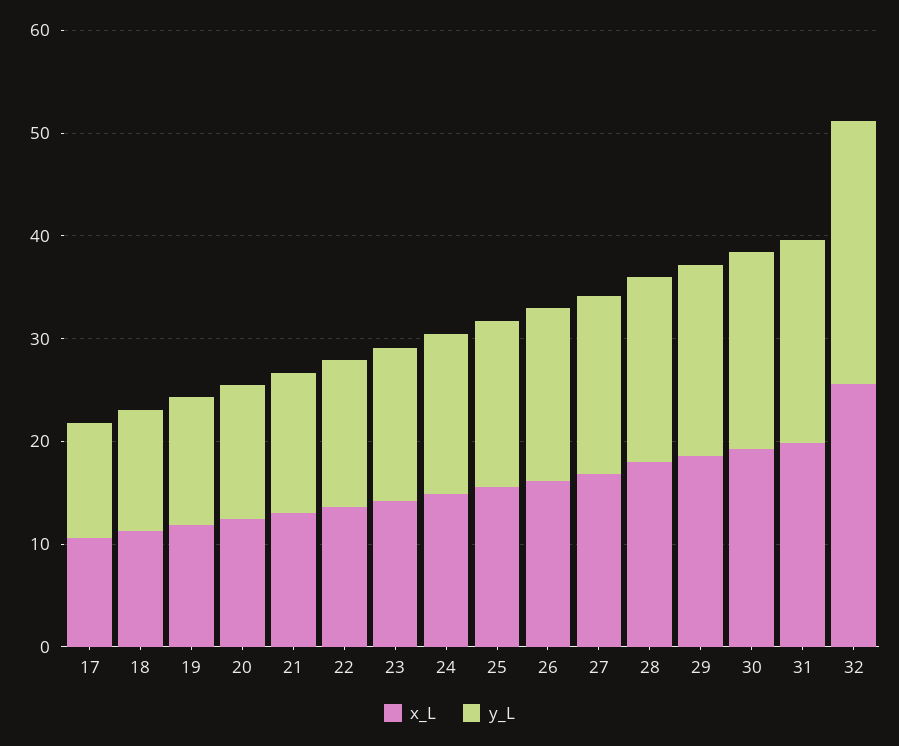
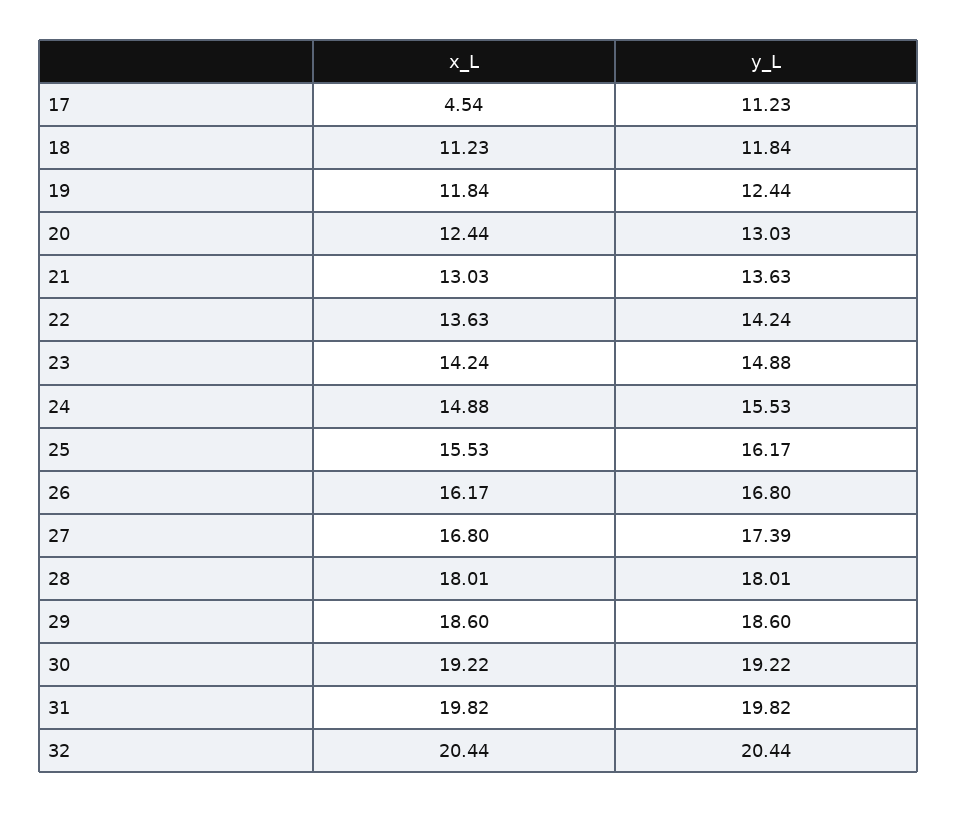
x_L, 17: 10 -> 4.54
x_L, 32: 26 -> 20.44
y_L, 32: 26 -> 20.44

